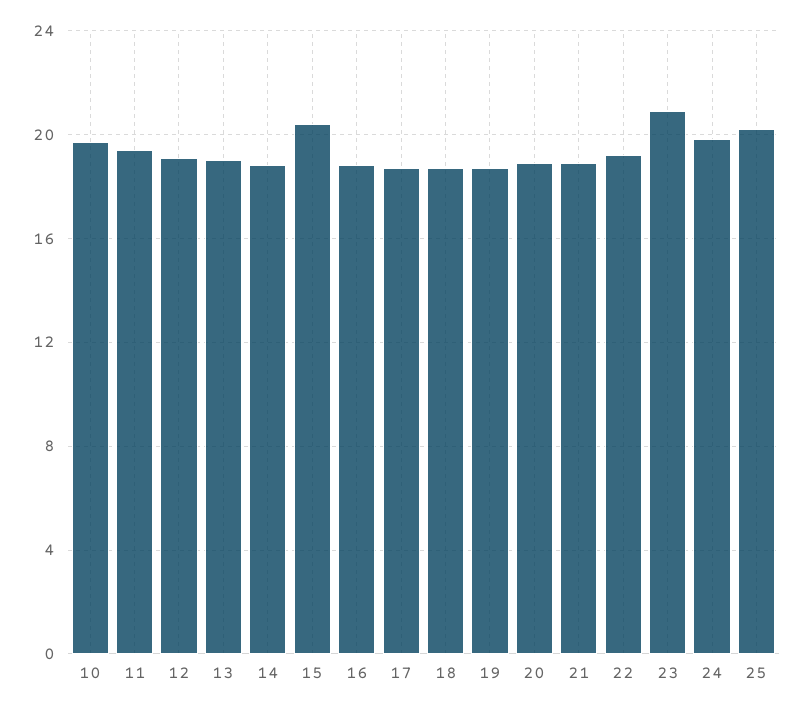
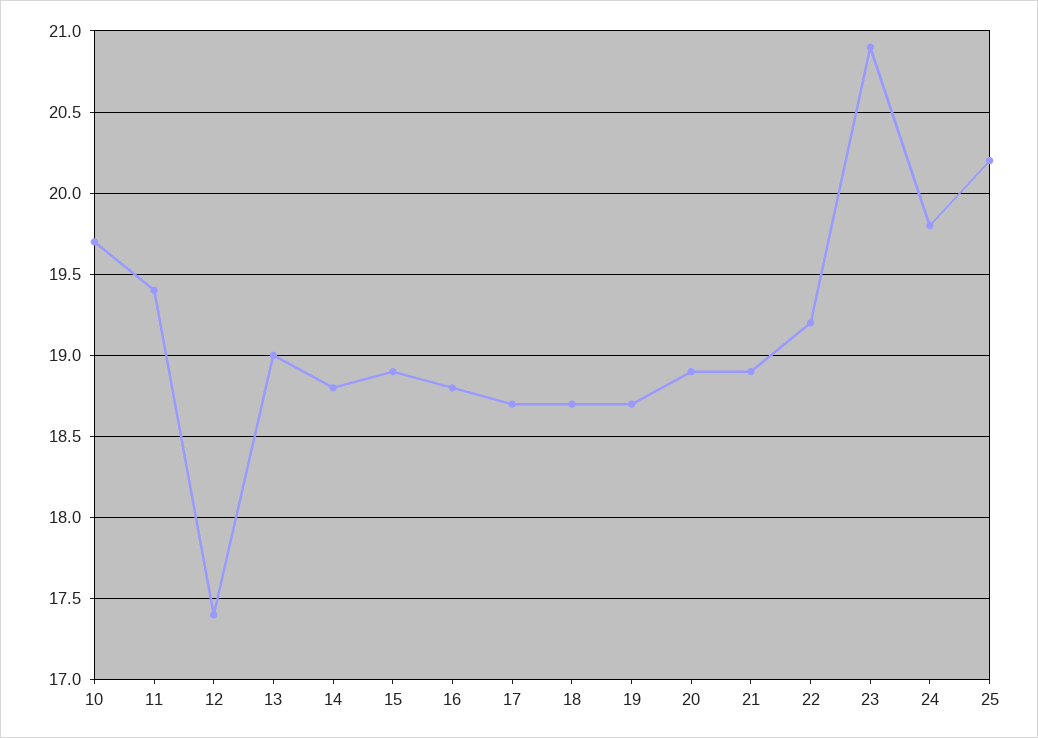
12: 19 -> 17.4
15: 20.5 -> 18.9

